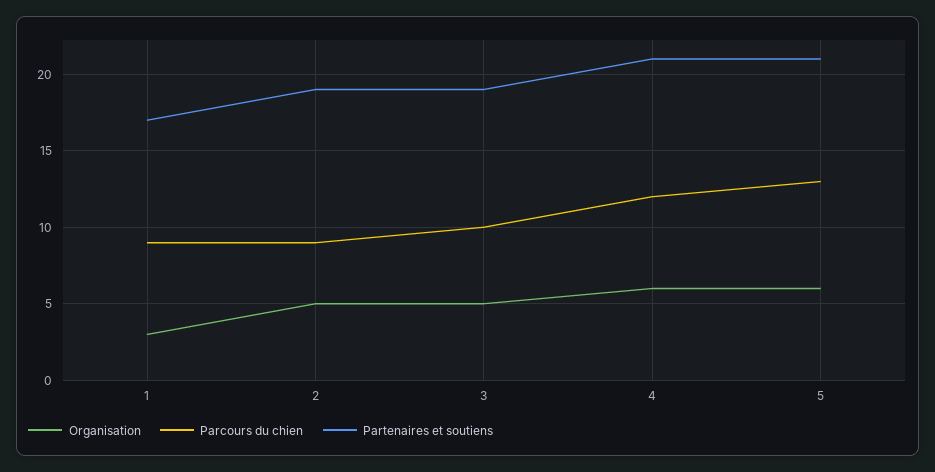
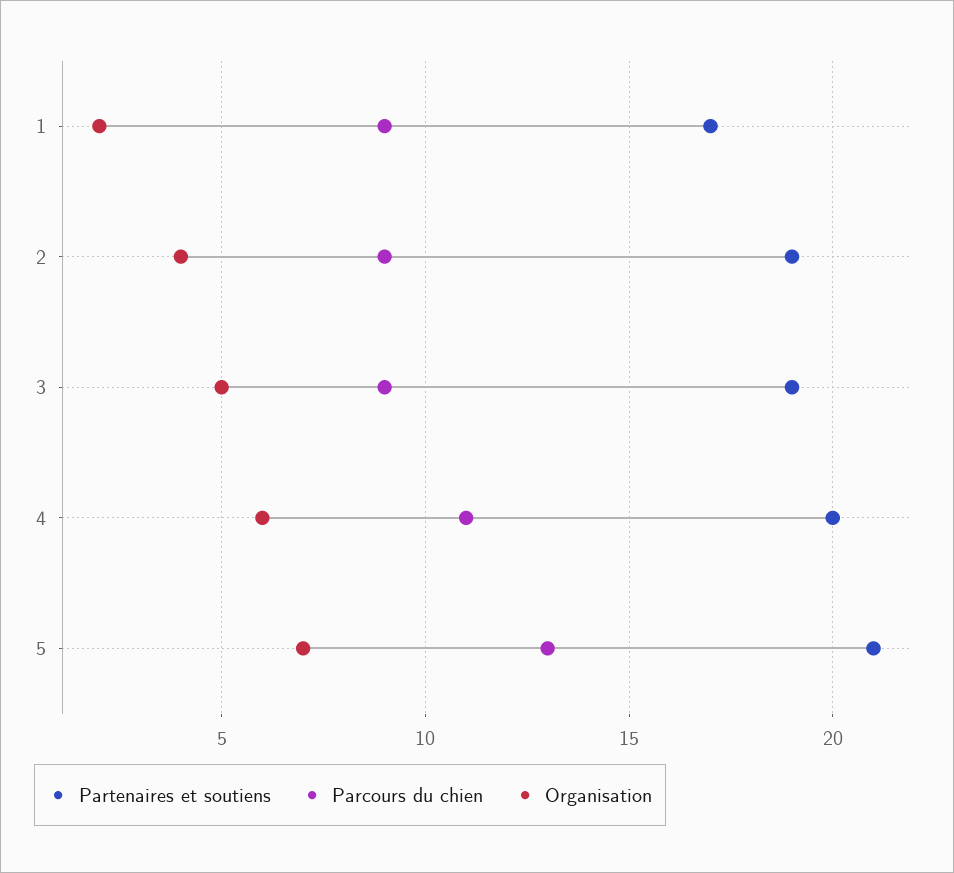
Organisation, 1: 3 -> 2
Organisation, 2: 5 -> 4
Parcours du chien, 3: 10 -> 9
Parcours du chien, 4: 12 -> 11
Partenaires et soutiens, 4: 21 -> 20
Organisation, 5: 6 -> 7

